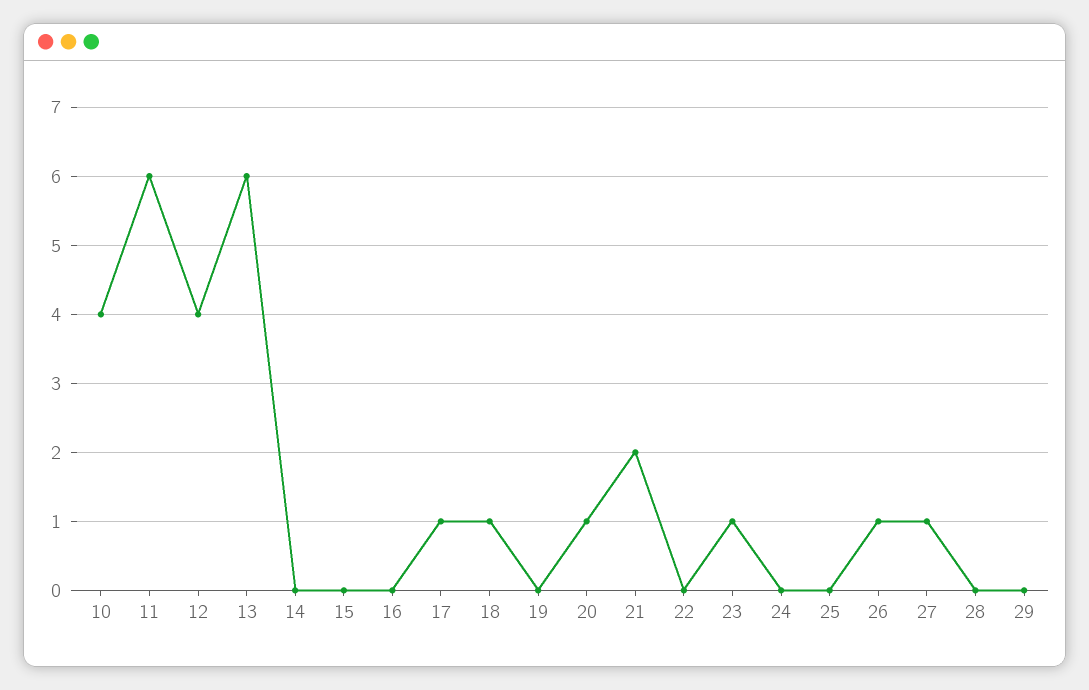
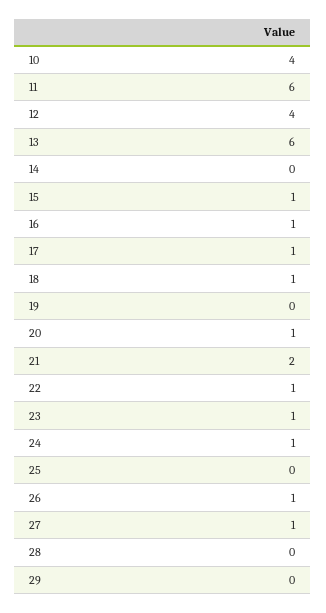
15: 0 -> 1
16: 0 -> 1
22: 0 -> 1
24: 0 -> 1

